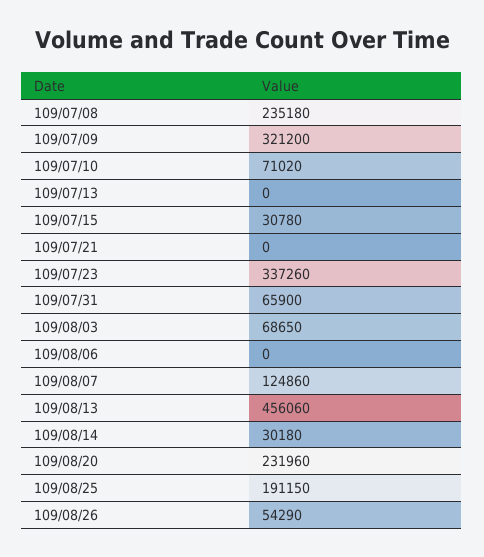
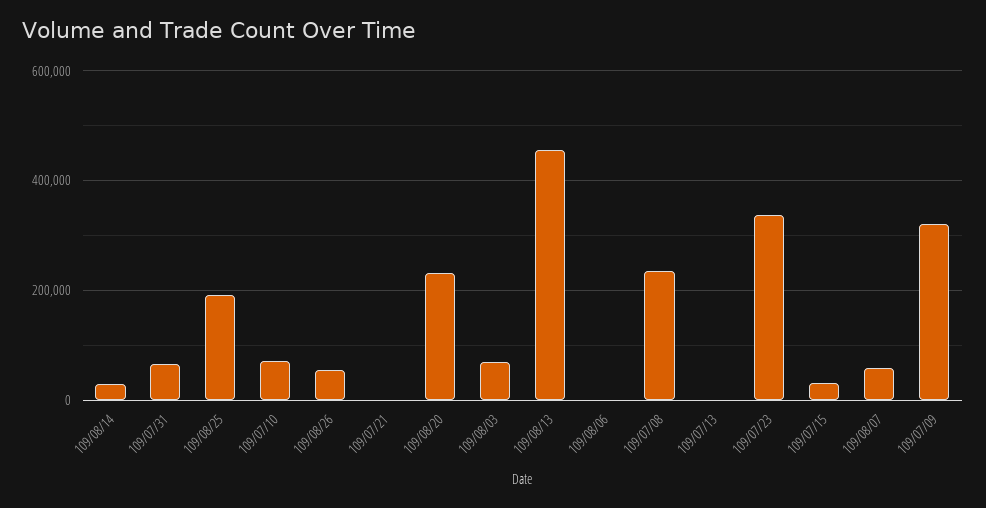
109/08/07: 124860 -> 60000

